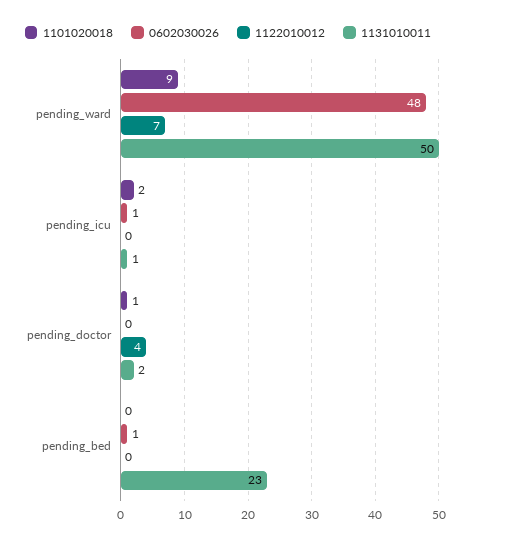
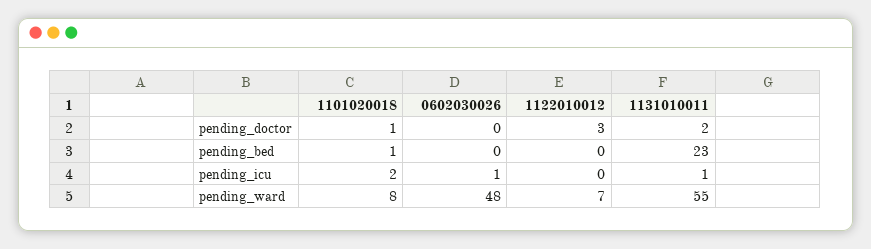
1101020018, pending_ward: 9 -> 8
1131010011, pending_ward: 50 -> 55
1122010012, pending_doctor: 4 -> 3
1101020018, pending_bed: 0 -> 1
0602030026, pending_bed: 1 -> 0

